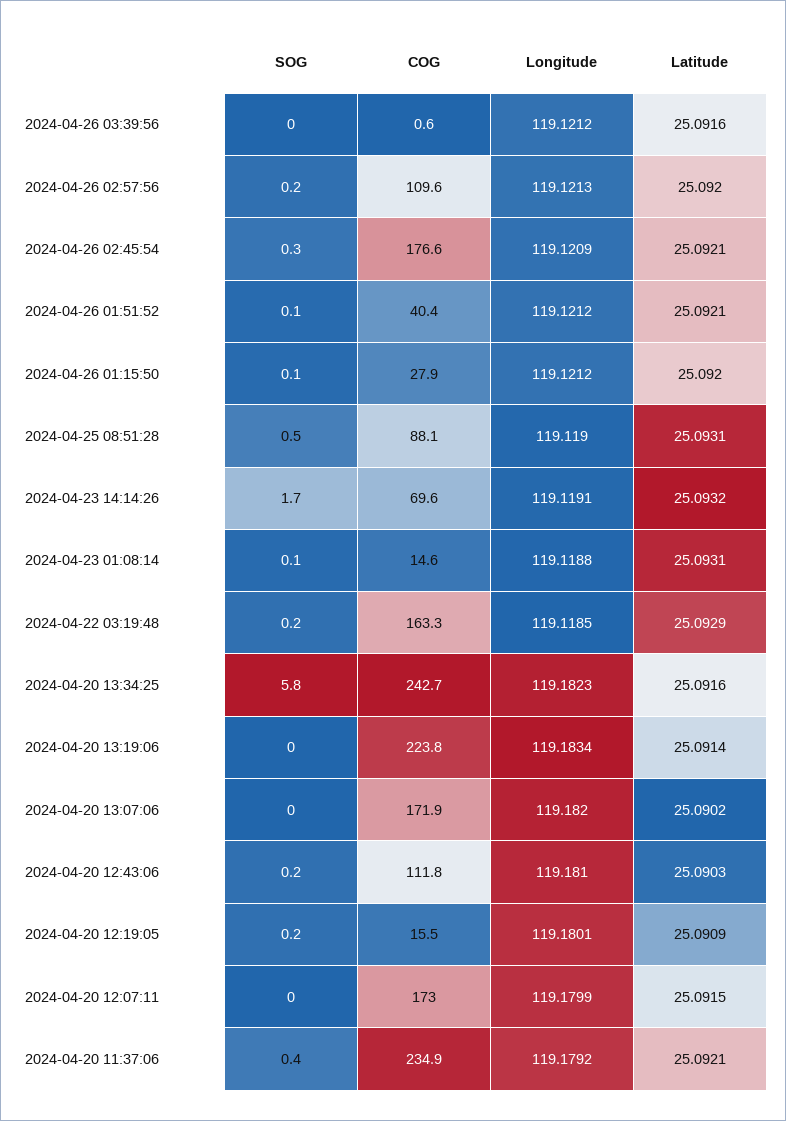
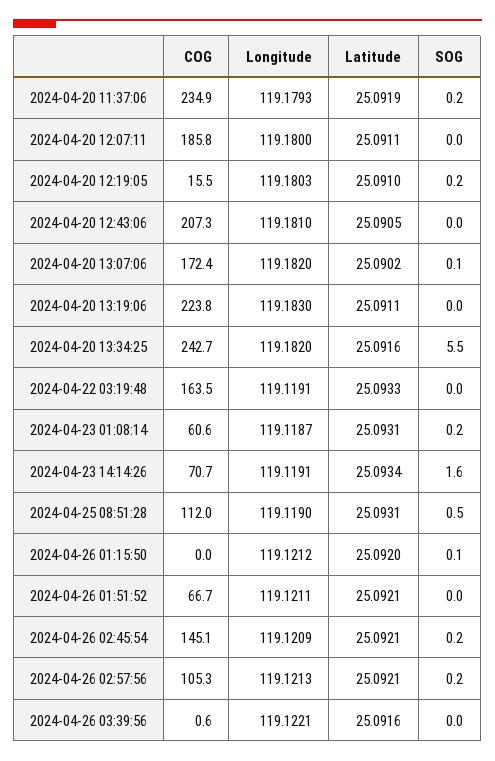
Longitude, 2024-04-26 03:39:56: 119.1212 -> 119.1221
COG, 2024-04-26 02:57:56: 109.6 -> 105.3
Latitude, 2024-04-26 02:57:56: 25.092 -> 25.0921
SOG, 2024-04-26 02:45:54: 0.3 -> 0.2
COG, 2024-04-26 02:45:54: 176.6 -> 145.1
SOG, 2024-04-26 01:51:52: 0.1 -> 0
COG, 2024-04-26 01:51:52: 40.4 -> 66.7
Longitude, 2024-04-26 01:51:52: 119.1212 -> 119.1211
COG, 2024-04-26 01:15:50: 27.9 -> 0
COG, 2024-04-25 08:51:28: 88.1 -> 112
SOG, 2024-04-23 14:14:26: 1.7 -> 1.6
COG, 2024-04-23 14:14:26: 69.6 -> 70.7
Latitude, 2024-04-23 14:14:26: 25.0932 -> 25.0934
SOG, 2024-04-23 01:08:14: 0.1 -> 0.2
COG, 2024-04-23 01:08:14: 14.6 -> 60.6
Longitude, 2024-04-23 01:08:14: 119.1188 -> 119.1187
SOG, 2024-04-22 03:19:48: 0.2 -> 0
COG, 2024-04-22 03:19:48: 163.3 -> 163.5
Longitude, 2024-04-22 03:19:48: 119.1185 -> 119.1191
Latitude, 2024-04-22 03:19:48: 25.0929 -> 25.0933
SOG, 2024-04-20 13:34:25: 5.8 -> 5.5
Longitude, 2024-04-20 13:34:25: 119.1823 -> 119.182
Longitude, 2024-04-20 13:19:06: 119.1834 -> 119.183
Latitude, 2024-04-20 13:19:06: 25.0914 -> 25.0911
SOG, 2024-04-20 13:07:06: 0 -> 0.1
COG, 2024-04-20 13:07:06: 171.9 -> 172.4
SOG, 2024-04-20 12:43:06: 0.2 -> 0
COG, 2024-04-20 12:43:06: 111.8 -> 207.3
Latitude, 2024-04-20 12:43:06: 25.0903 -> 25.0905
Longitude, 2024-04-20 12:19:05: 119.1801 -> 119.1803
Latitude, 2024-04-20 12:19:05: 25.0909 -> 25.091
COG, 2024-04-20 12:07:11: 173 -> 185.8
Longitude, 2024-04-20 12:07:11: 119.1799 -> 119.18
Latitude, 2024-04-20 12:07:11: 25.0915 -> 25.0911
SOG, 2024-04-20 11:37:06: 0.4 -> 0.2
Longitude, 2024-04-20 11:37:06: 119.1792 -> 119.1793
Latitude, 2024-04-20 11:37:06: 25.0921 -> 25.0919

